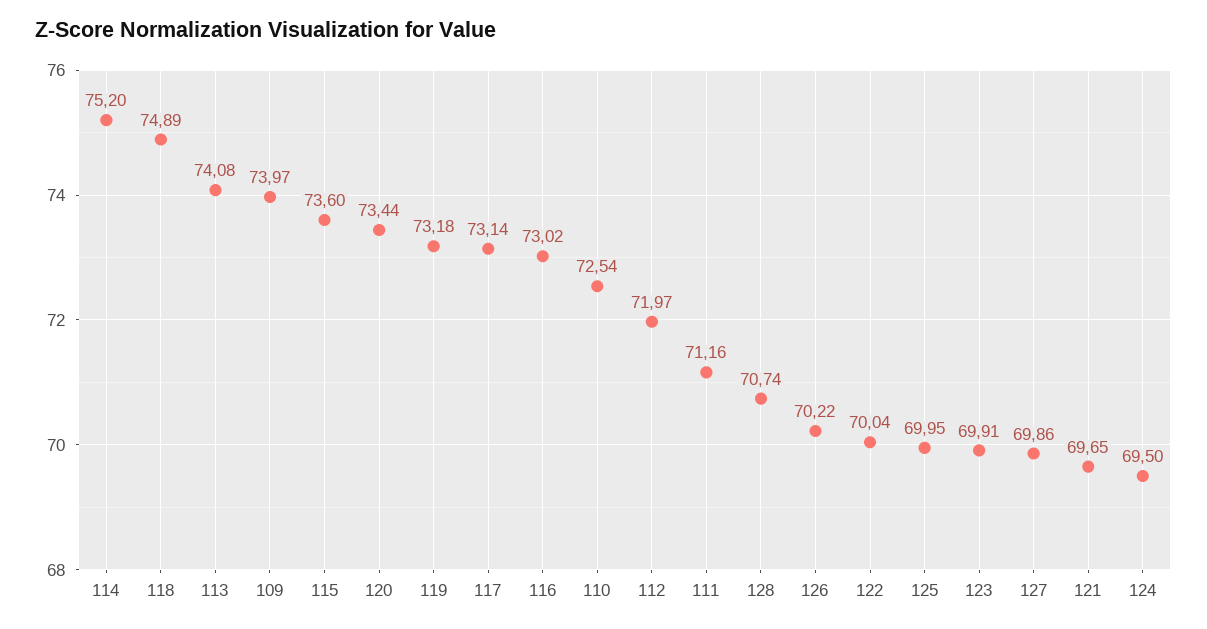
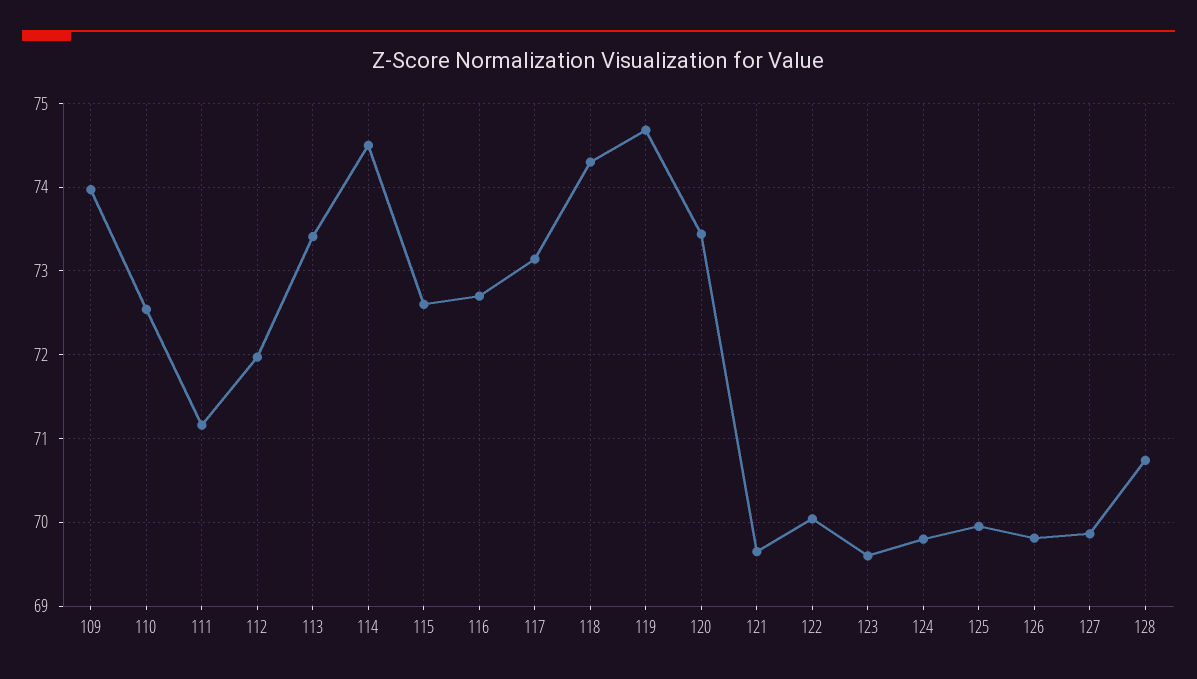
114: 75.2 -> 74.5
118: 74.89 -> 74.3
113: 74.08 -> 73.4
115: 73.6 -> 72.6
119: 73.18 -> 74.7
116: 73.02 -> 72.7
126: 70.22 -> 69.8
123: 69.91 -> 69.6
124: 69.5 -> 69.8

